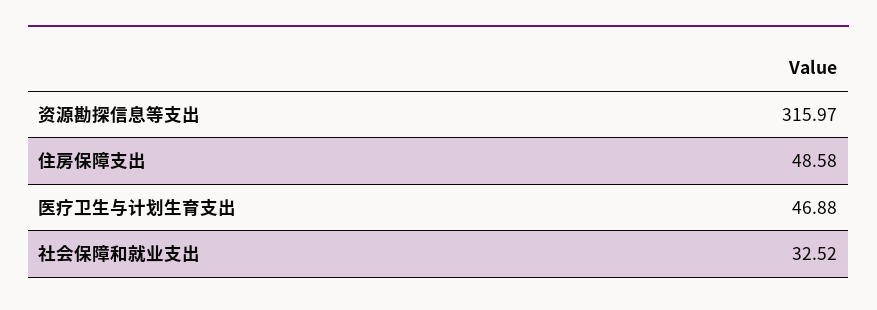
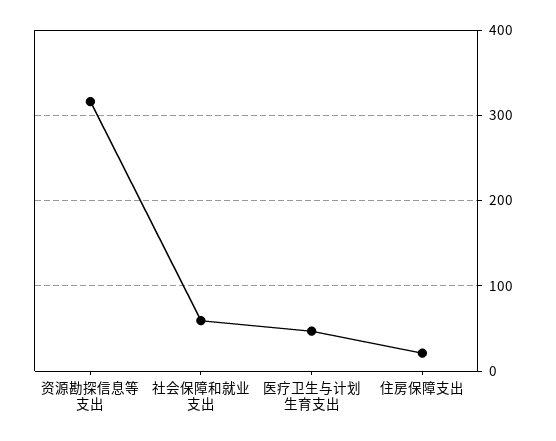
住房保障支出: 48.58 -> 20
社会保障和就业支出: 32.52 -> 60

